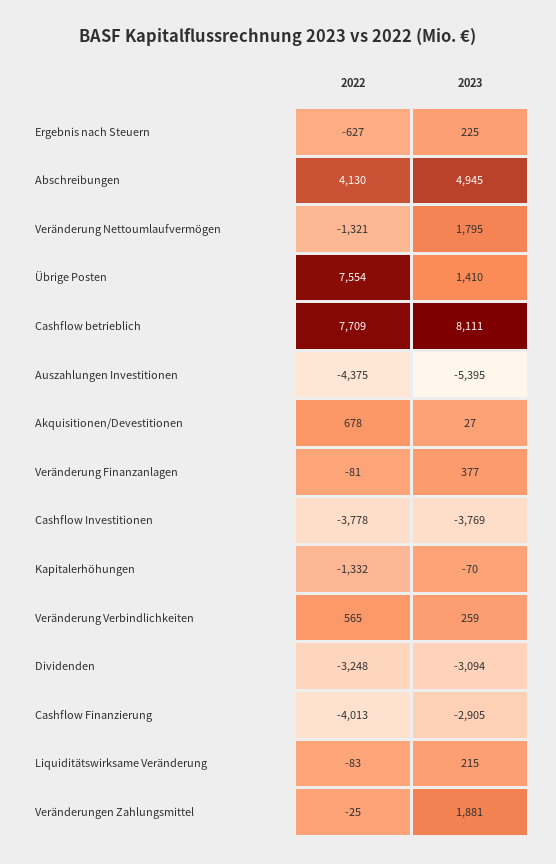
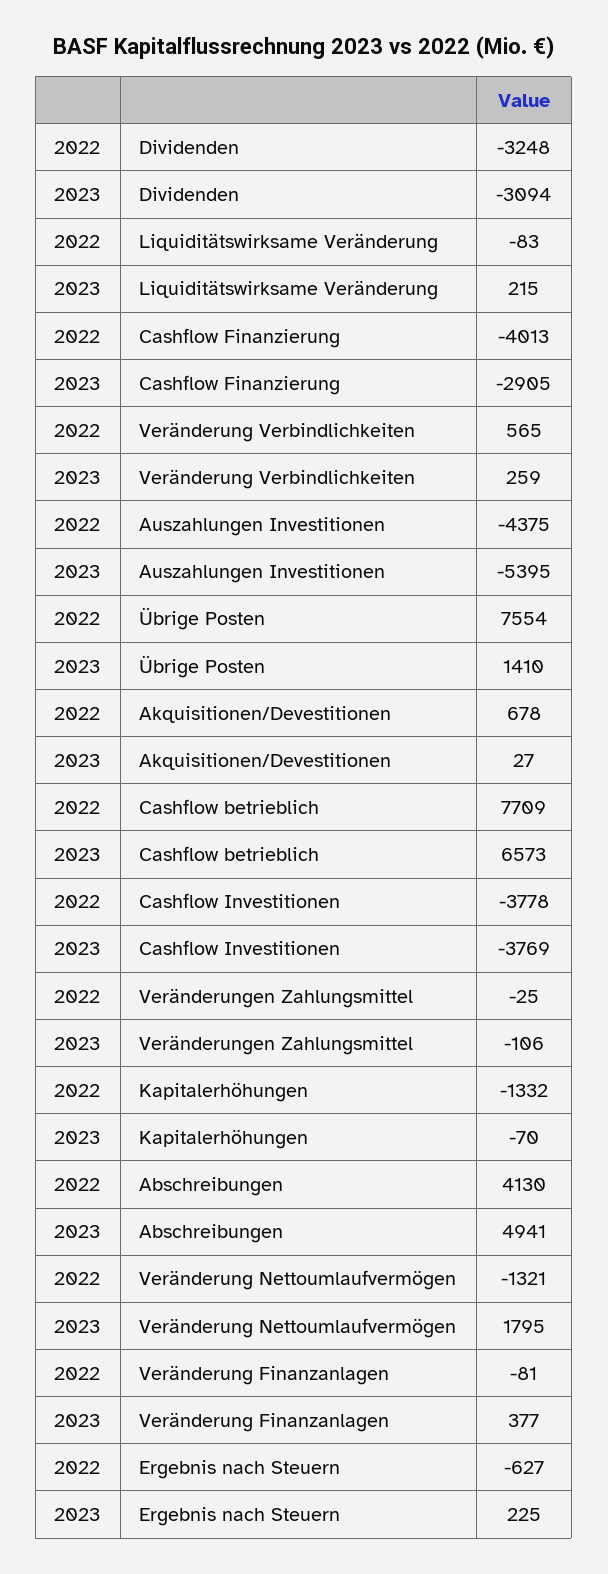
2023, Abschreibungen: 4945 -> 4941
2023, Cashflow betrieblich: 8111 -> 6573
2023, Veränderungen Zahlungsmittel: 1881 -> -106

